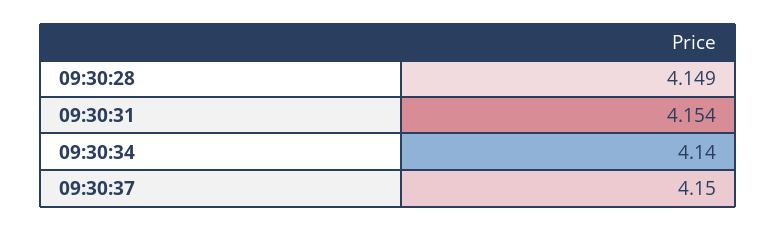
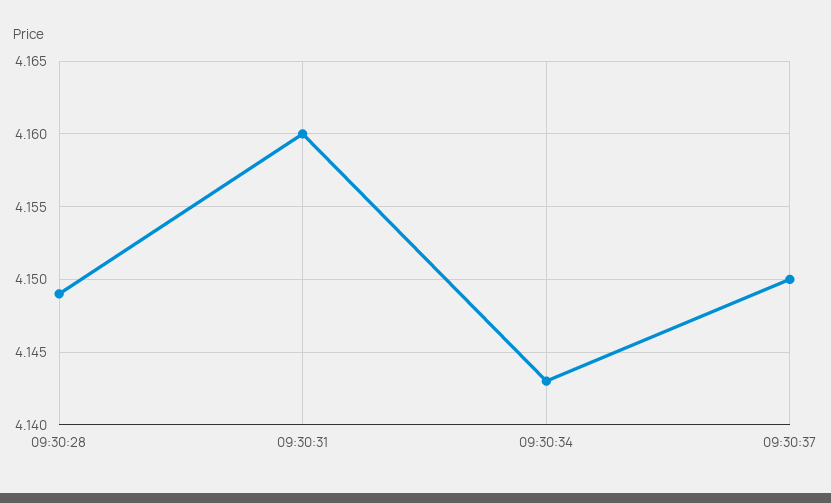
09:30:31: 4.154 -> 4.16
09:30:34: 4.14 -> 4.143

